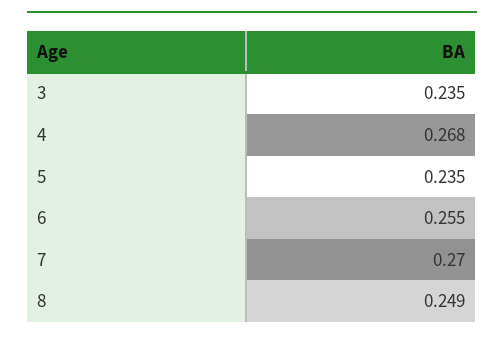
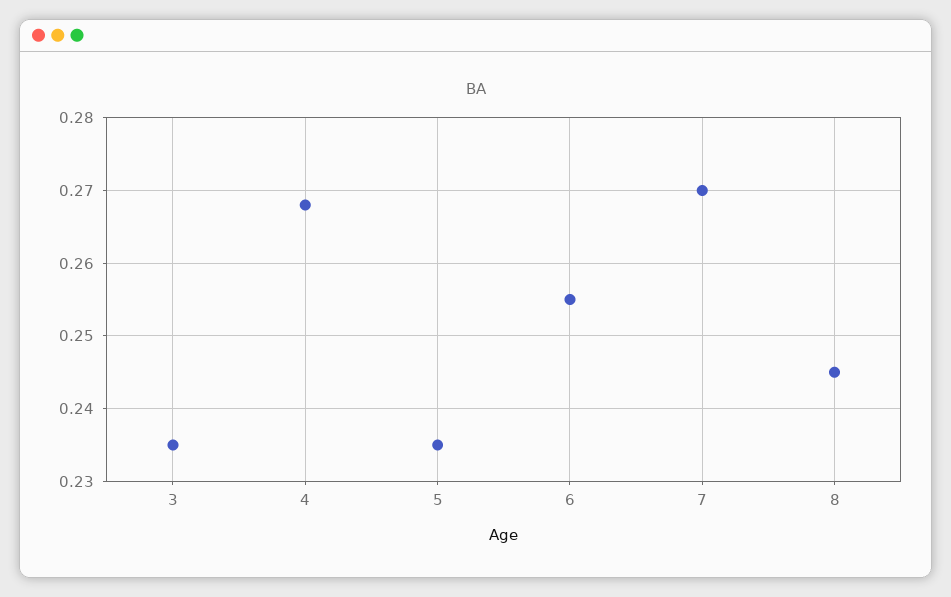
8: 0.249 -> 0.245

